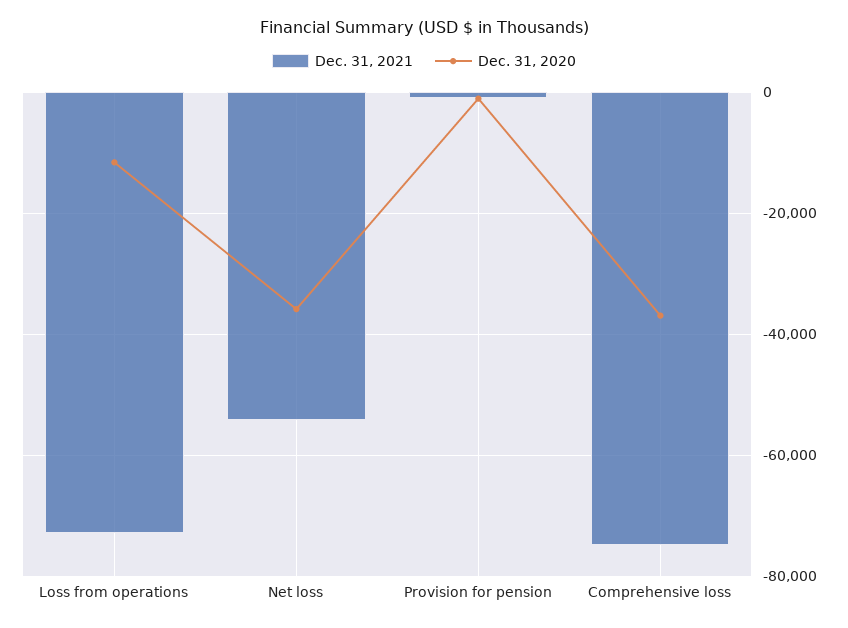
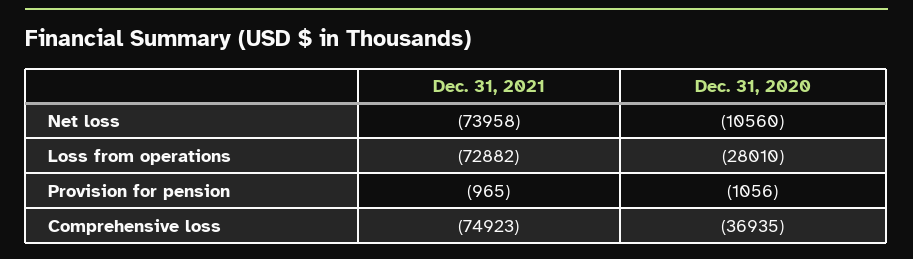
Dec. 31, 2020, Loss from operations: -12000 -> -28010
Dec. 31, 2021, Net loss: -54000 -> -73958
Dec. 31, 2020, Net loss: -36000 -> -10560

